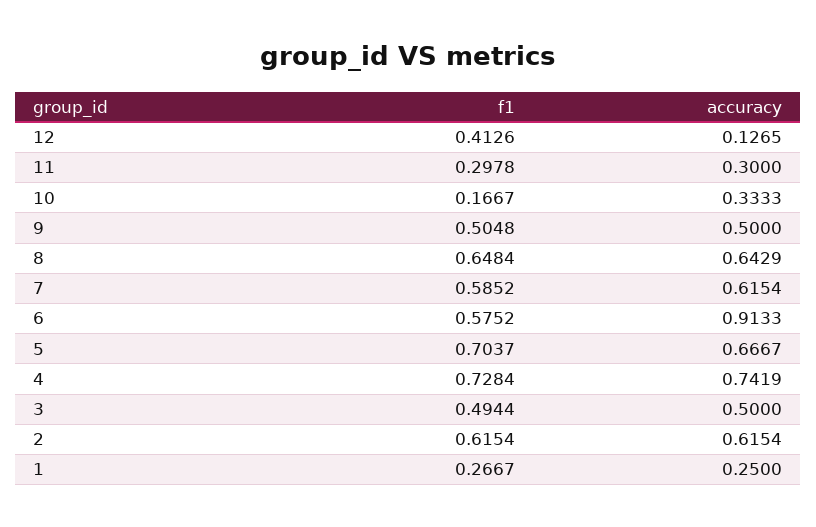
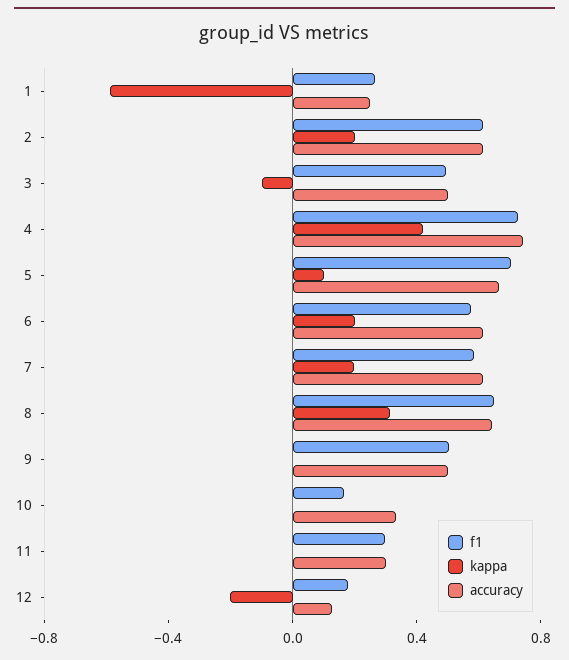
f1, 12: 0.4126 -> 0.2
accuracy, 6: 0.9133 -> 0.6
kappa, 1: none -> -0.6
kappa, 2: none -> 0.2
kappa, 3: none -> -0.1
kappa, 4: none -> 0.4
kappa, 5: none -> 0.1
kappa, 6: none -> 0.2
kappa, 7: none -> 0.2
kappa, 8: none -> 0.3
kappa, 9: none -> 0
kappa, 10: none -> 0
kappa, 11: none -> 0
kappa, 12: none -> -0.2

